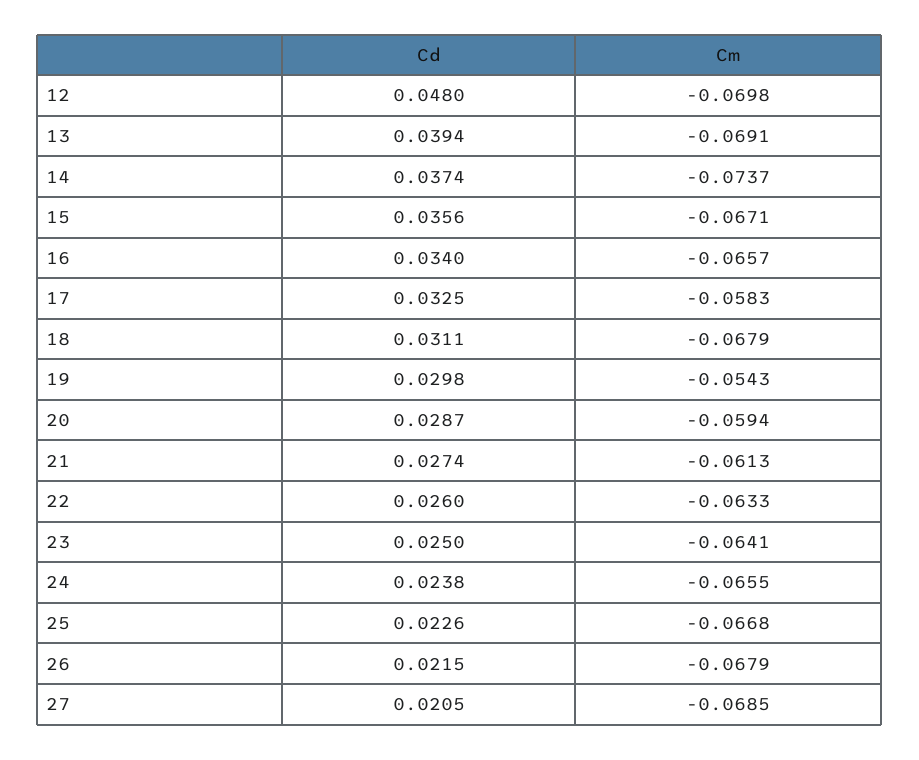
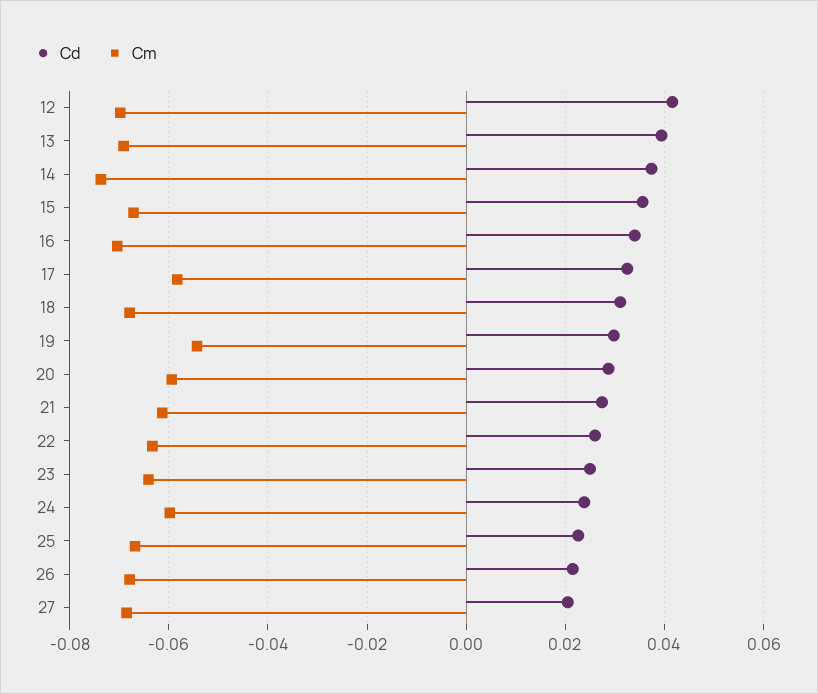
Cd, 12: 0.048 -> 0.042
Cm, 16: -0.0657 -> -0.07
Cm, 24: -0.0655 -> -0.06

